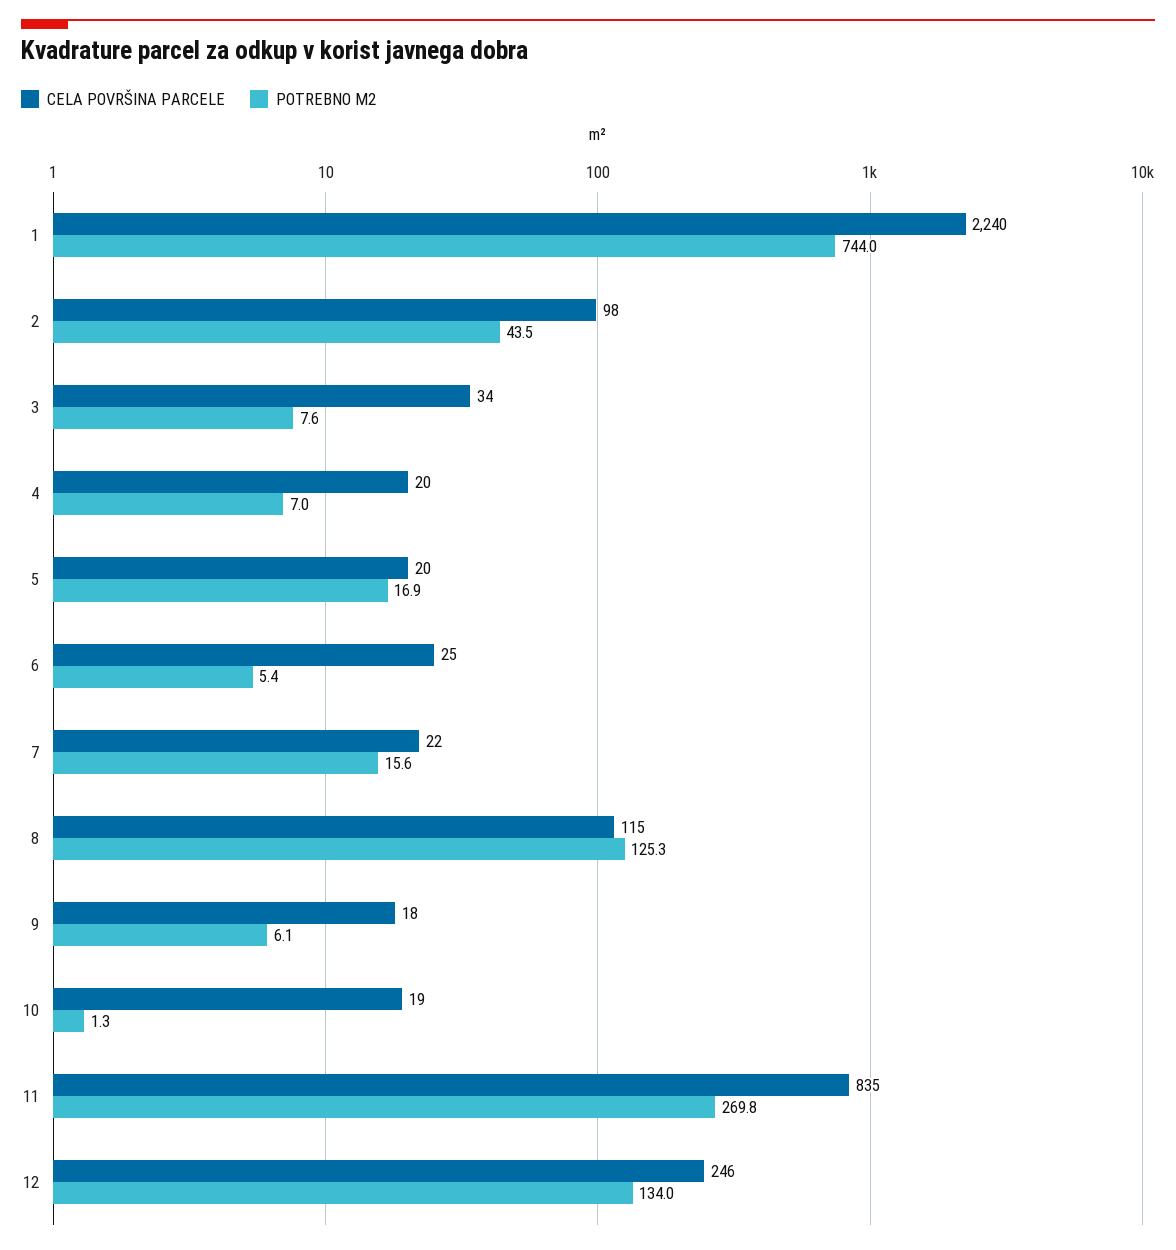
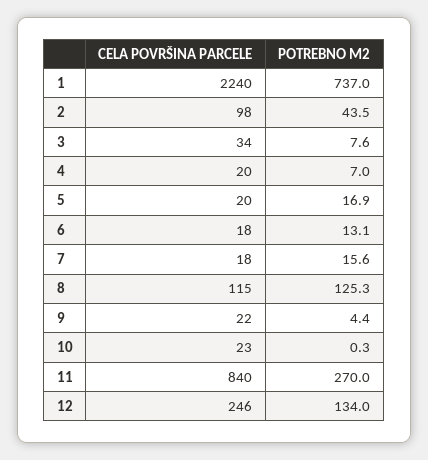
POTREBNO M2, 1: 744 -> 737
CELA POVRŠINA PARCELE, 6: 25 -> 18
POTREBNO M2, 6: 5.4 -> 13.1
CELA POVRŠINA PARCELE, 7: 22 -> 18
CELA POVRŠINA PARCELE, 9: 18 -> 22
POTREBNO M2, 9: 6.1 -> 4.4
CELA POVRŠINA PARCELE, 10: 19 -> 23
POTREBNO M2, 10: 1.3 -> 0.3
CELA POVRŠINA PARCELE, 11: 835 -> 840
POTREBNO M2, 11: 269.8 -> 270

